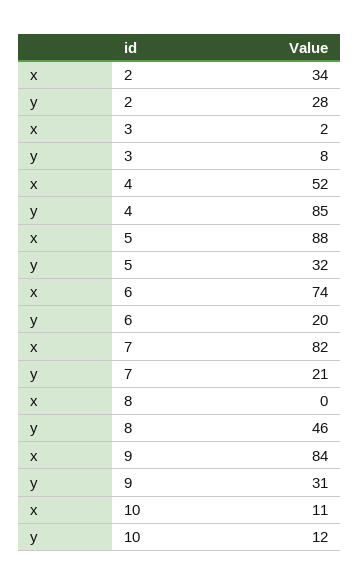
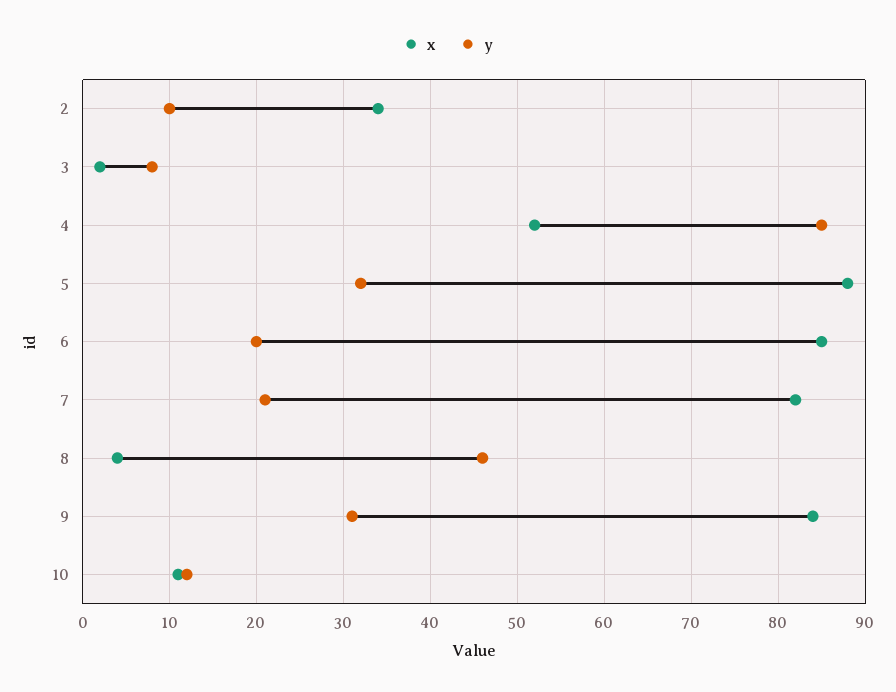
y, 2: 28 -> 10
x, 6: 74 -> 85
x, 8: 0 -> 4

